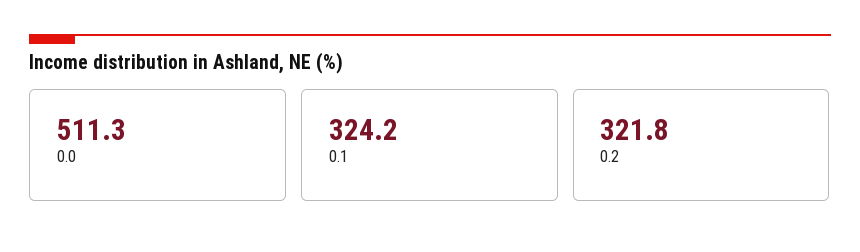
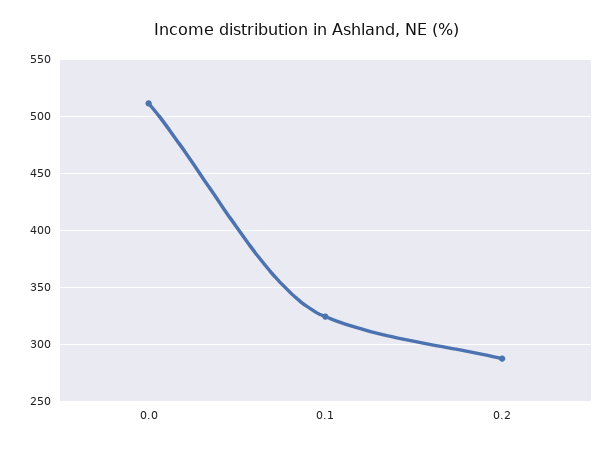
0.2: 321.8 -> 290

